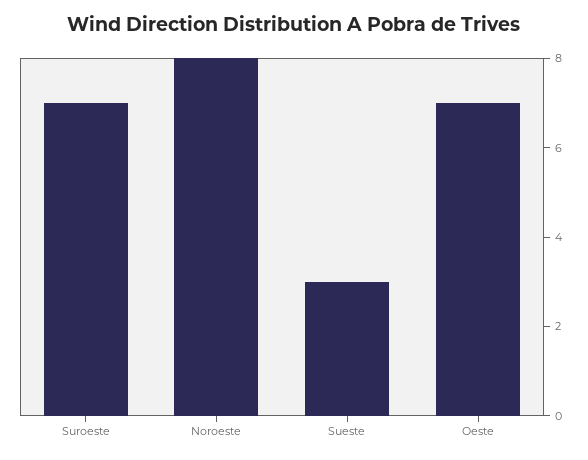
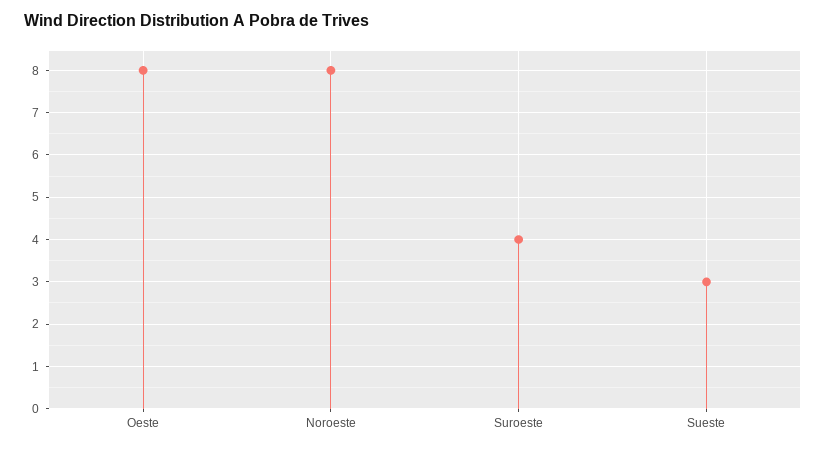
Suroeste: 7 -> 4
Oeste: 7 -> 8

